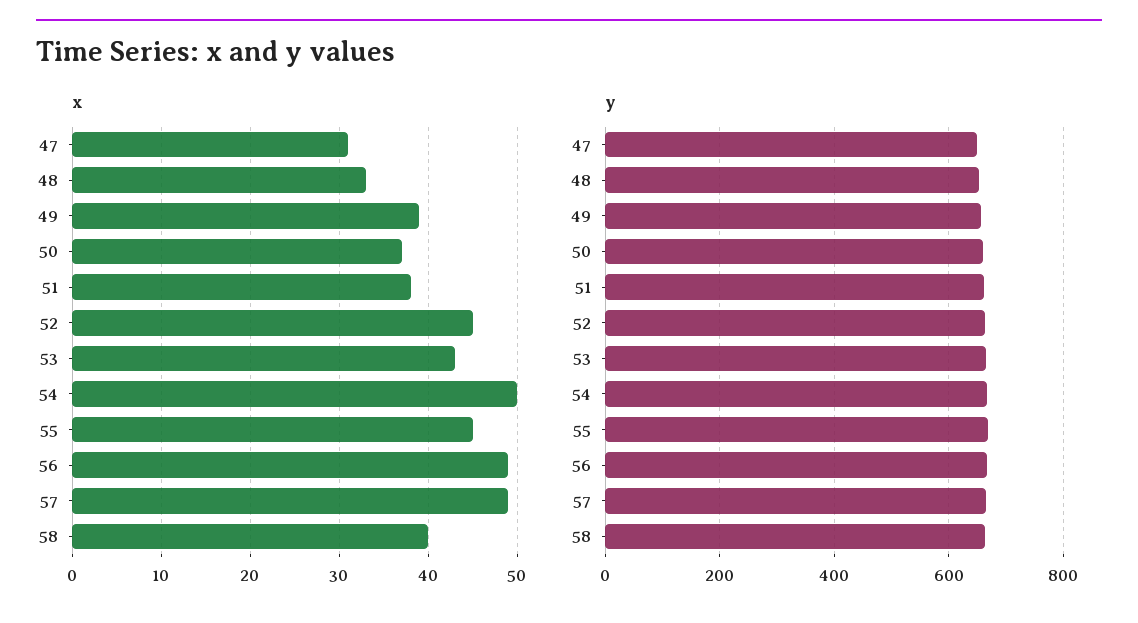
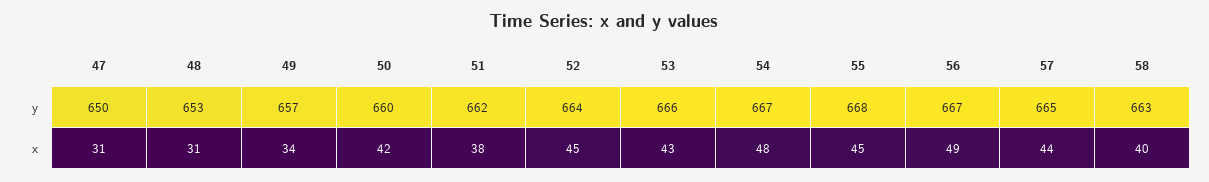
x, 48: 33 -> 31
x, 49: 39 -> 34
x, 50: 37 -> 42
x, 54: 50 -> 48
x, 57: 49 -> 44

